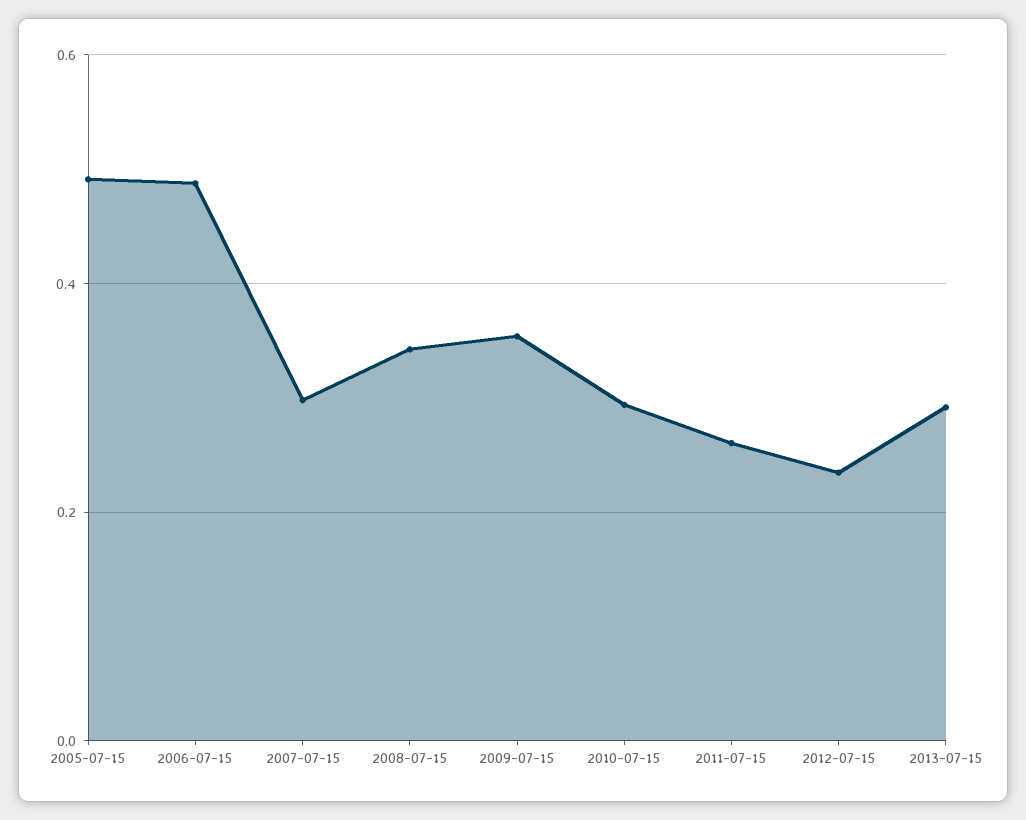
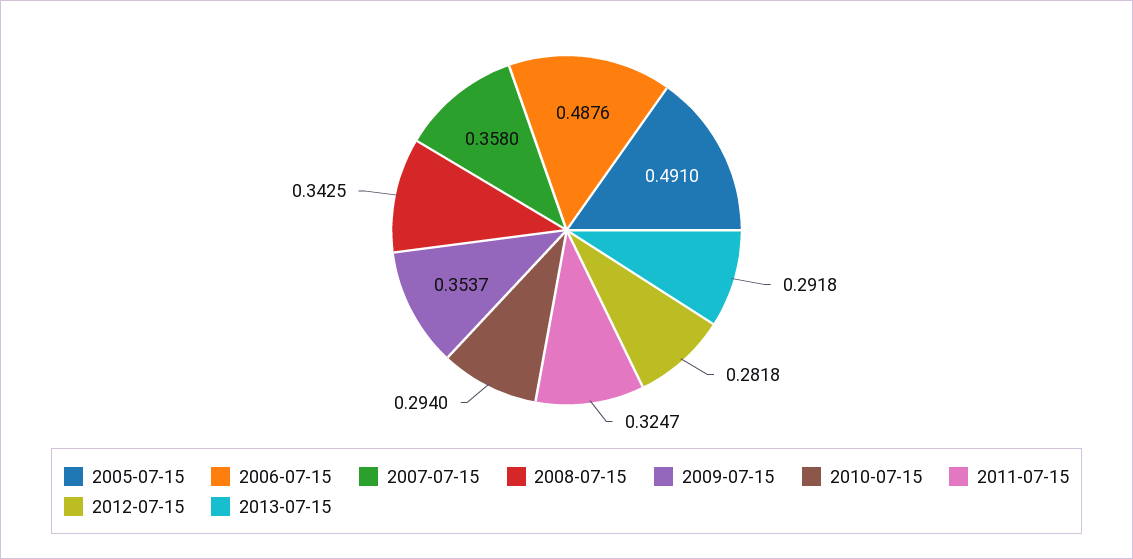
2007-07-15: 0.3 -> 0.358
2011-07-15: 0.26 -> 0.3247
2012-07-15: 0.24 -> 0.2818

